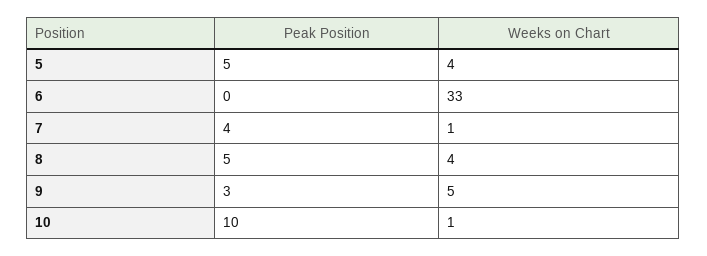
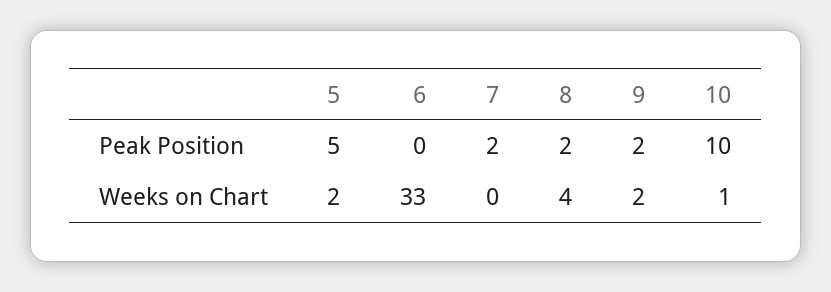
Weeks on Chart, 5: 4 -> 2
Peak Position, 7: 4 -> 2
Weeks on Chart, 7: 1 -> 0
Peak Position, 8: 5 -> 2
Peak Position, 9: 3 -> 2
Weeks on Chart, 9: 5 -> 2

